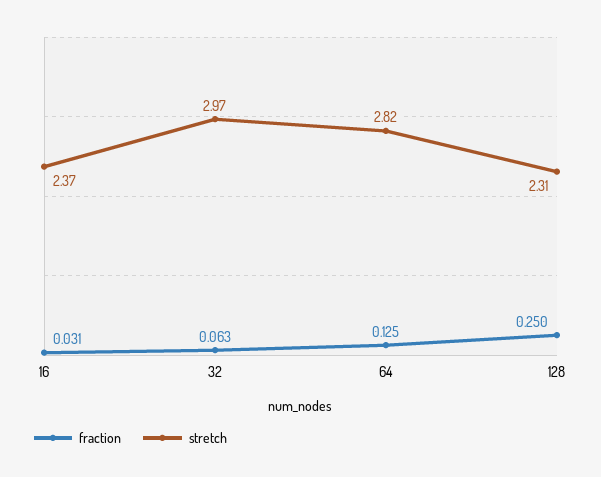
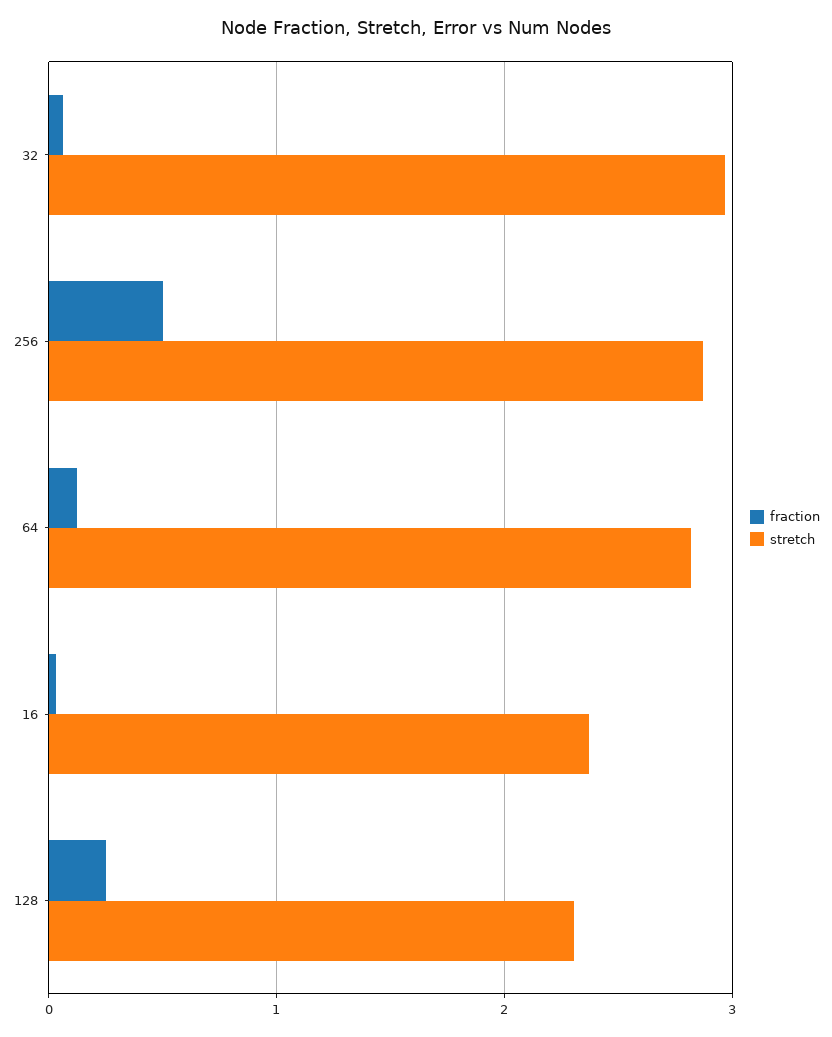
fraction, 256: none -> 0.5
stretch, 256: none -> 2.9

